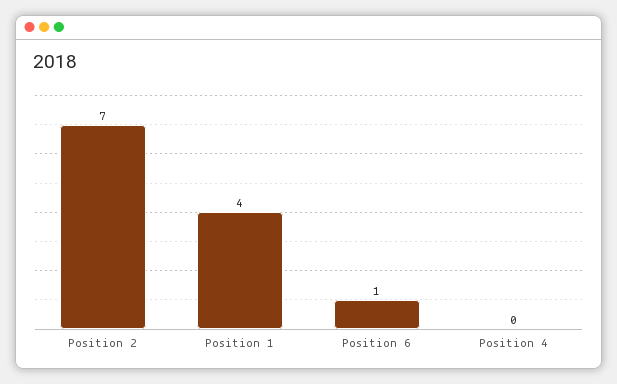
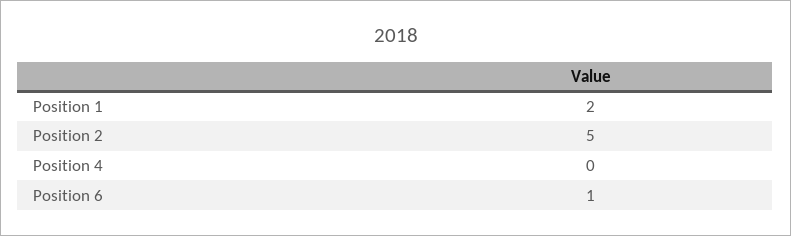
Position 2: 7 -> 5
Position 1: 4 -> 2

